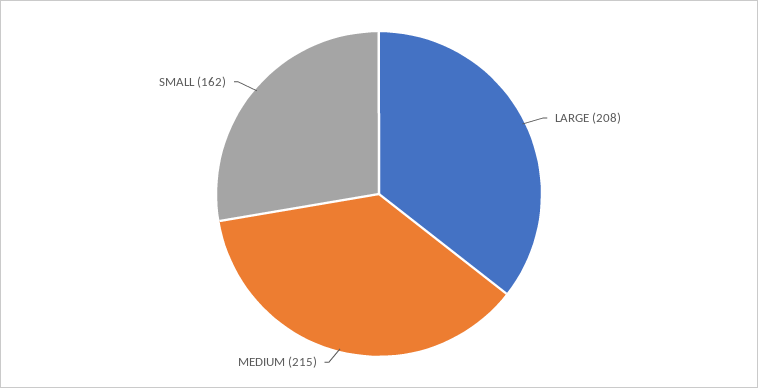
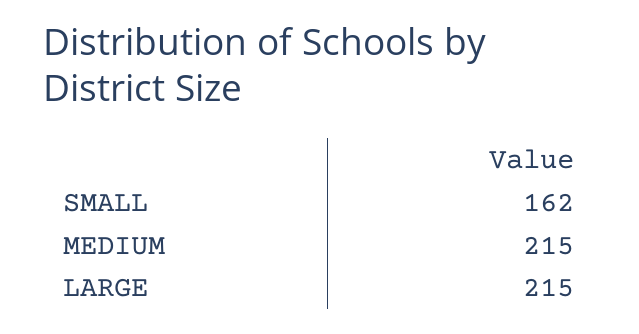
LARGE: 208 -> 215

